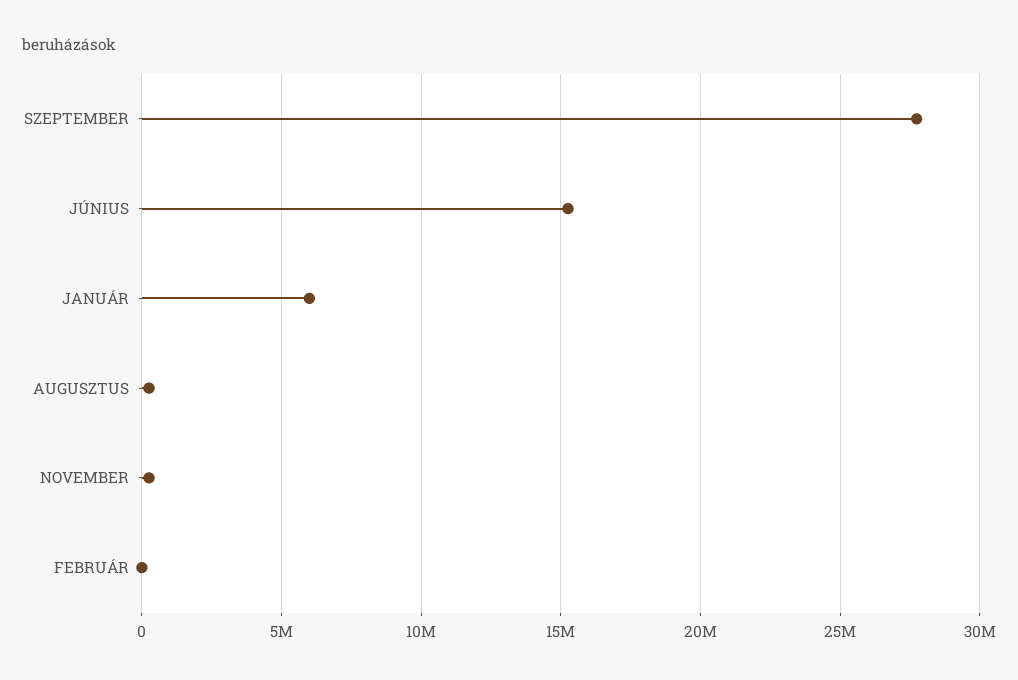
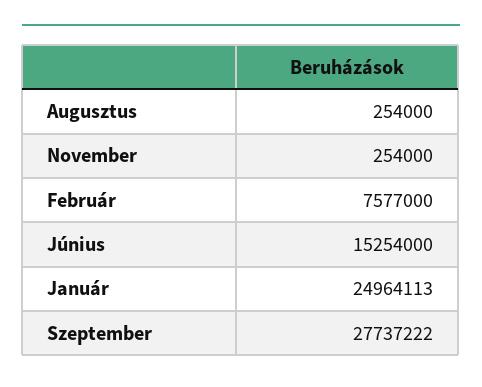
JANUÁR: 6000000 -> 24964113
FEBRUÁR: 0 -> 7577000

